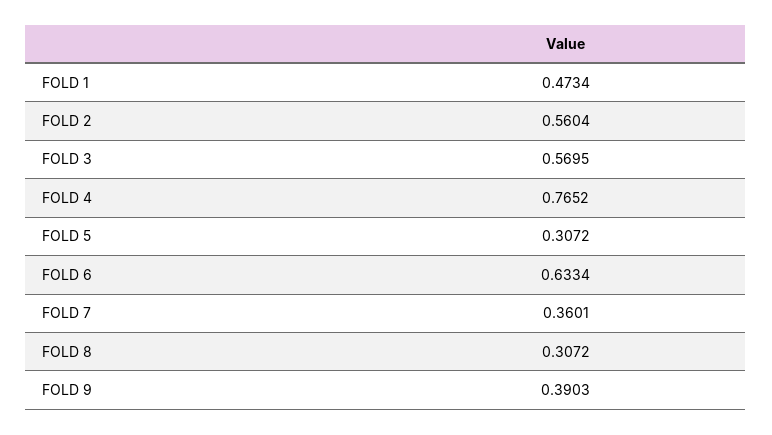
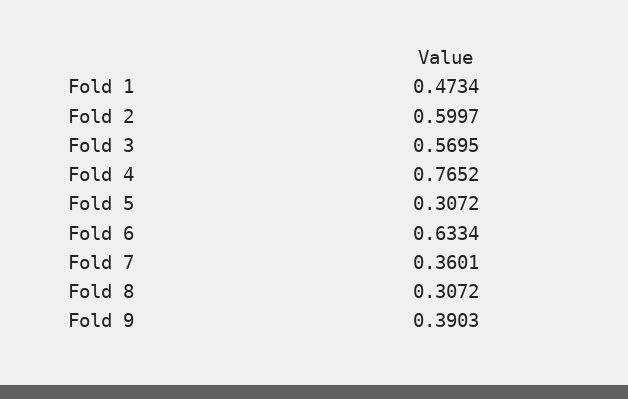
FOLD 2: 0.5604 -> 0.5997

